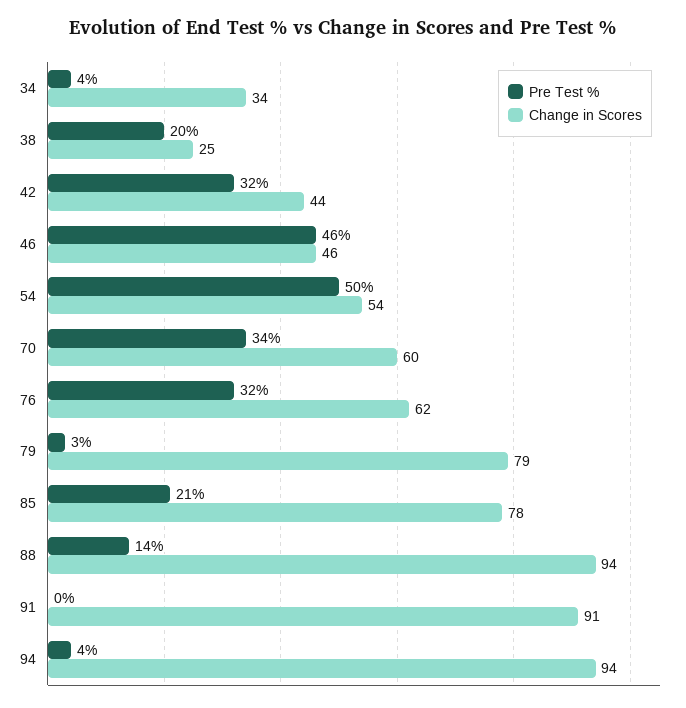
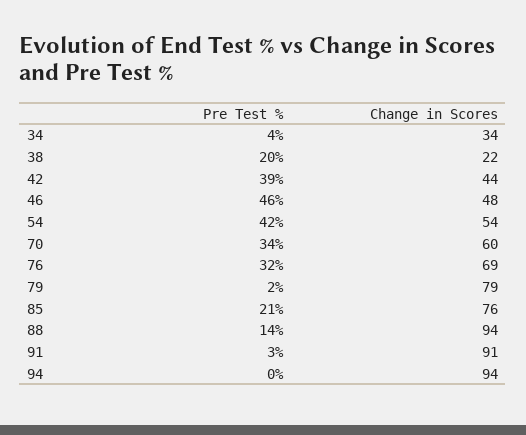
Change in Scores, 38: 25 -> 22
Pre Test %, 42: 32 -> 39
Change in Scores, 46: 46 -> 48
Pre Test %, 54: 50 -> 42
Change in Scores, 76: 62 -> 69
Pre Test %, 79: 3 -> 2
Change in Scores, 85: 78 -> 76
Pre Test %, 91: 0 -> 3
Pre Test %, 94: 4 -> 0

